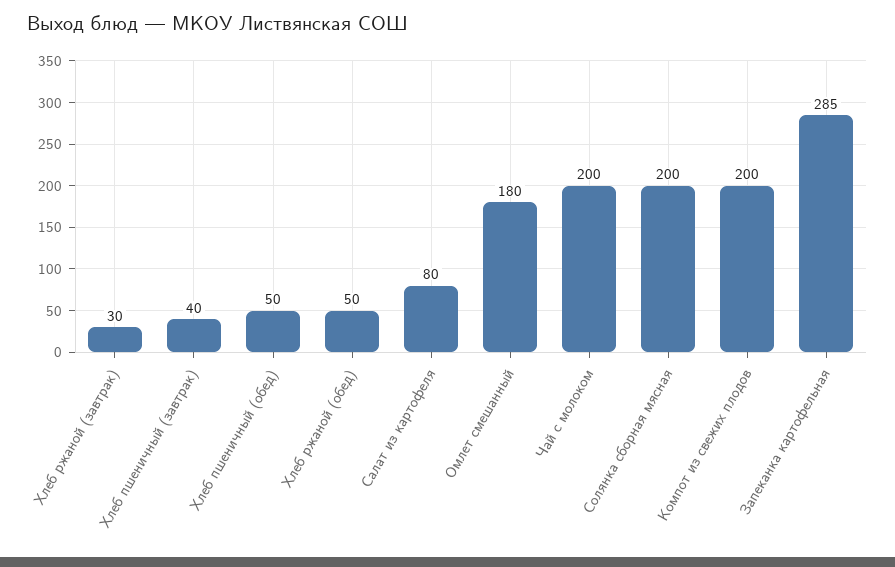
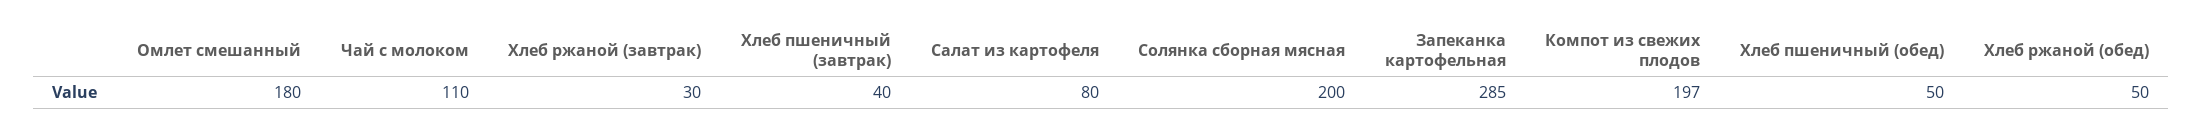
Чай с молоком: 200 -> 110
Компот из свежих плодов: 200 -> 197

